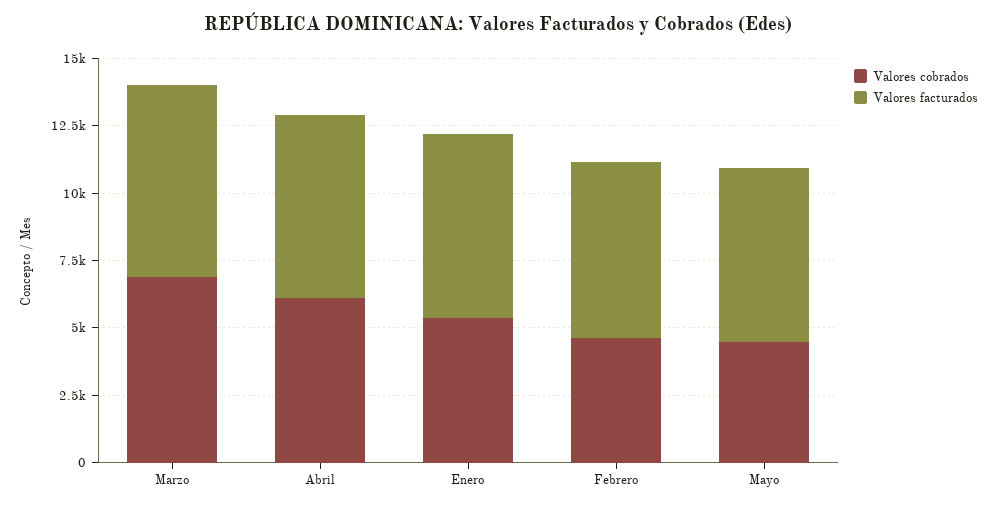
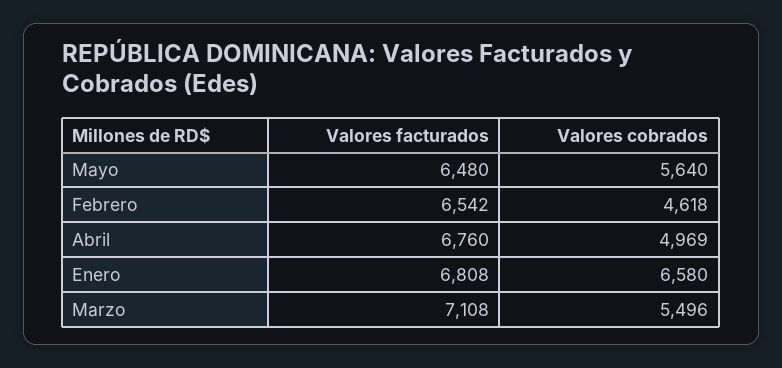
Valores cobrados, Marzo: 7000 -> 5496
Valores cobrados, Abril: 6000 -> 4969
Valores cobrados, Enero: 5500 -> 6580
Valores cobrados, Mayo: 4500 -> 5640

